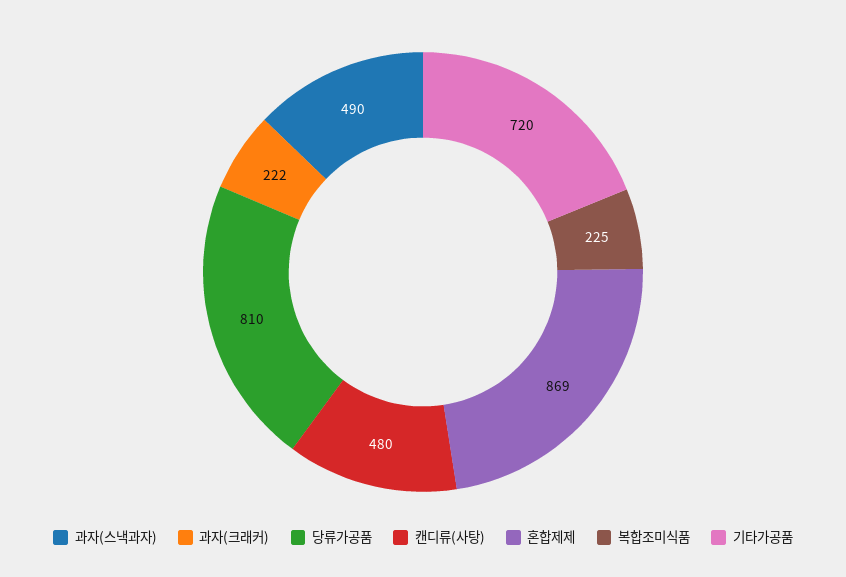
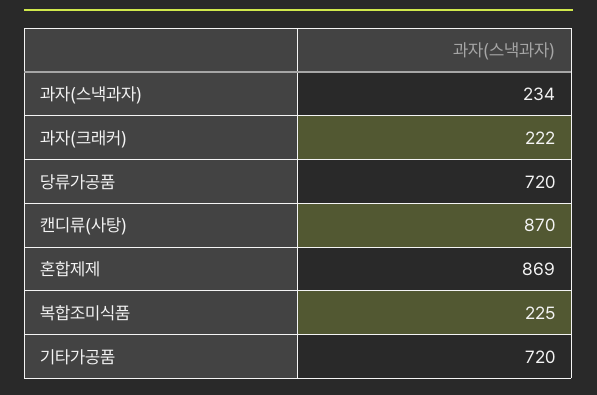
과자(스낵과자): 490 -> 234
당류가공품: 810 -> 720
캔디류(사탕): 480 -> 870

